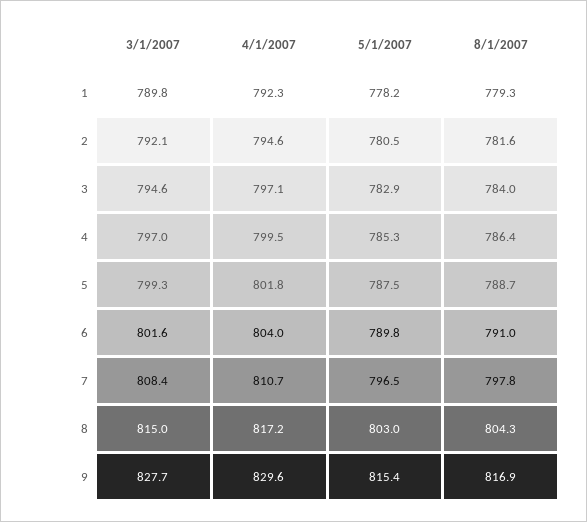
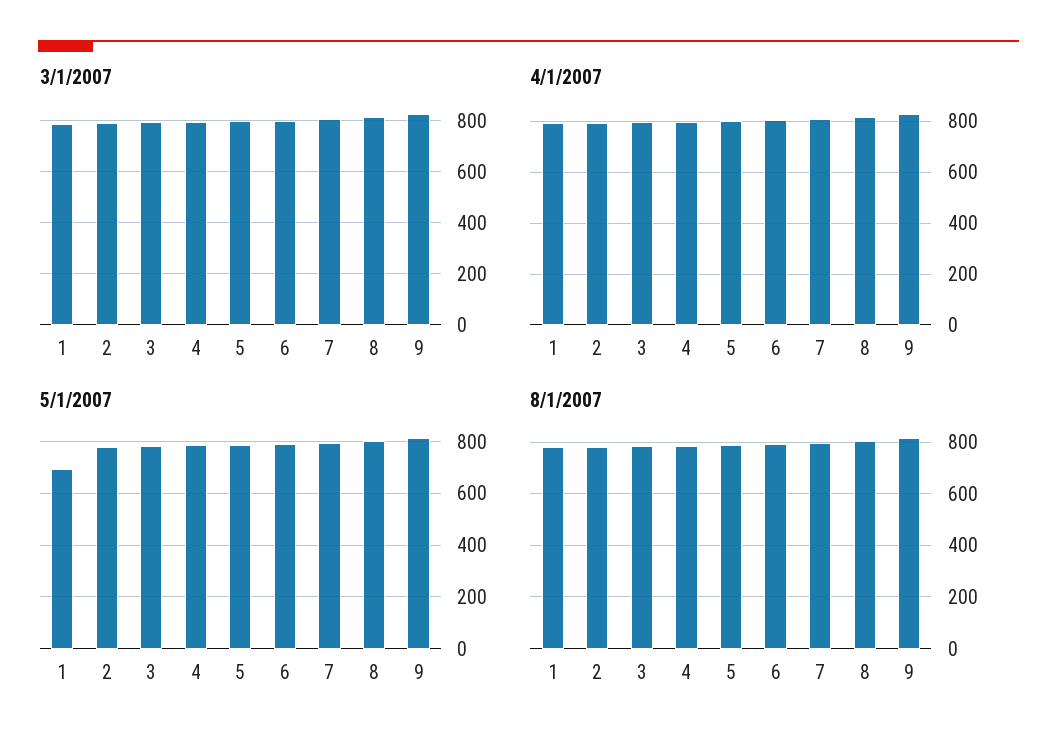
5/1/2007, 1: 778.2 -> 700

